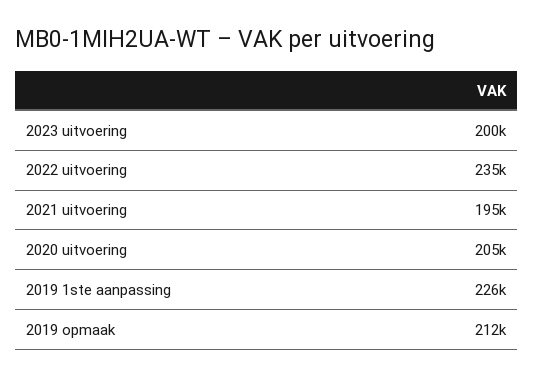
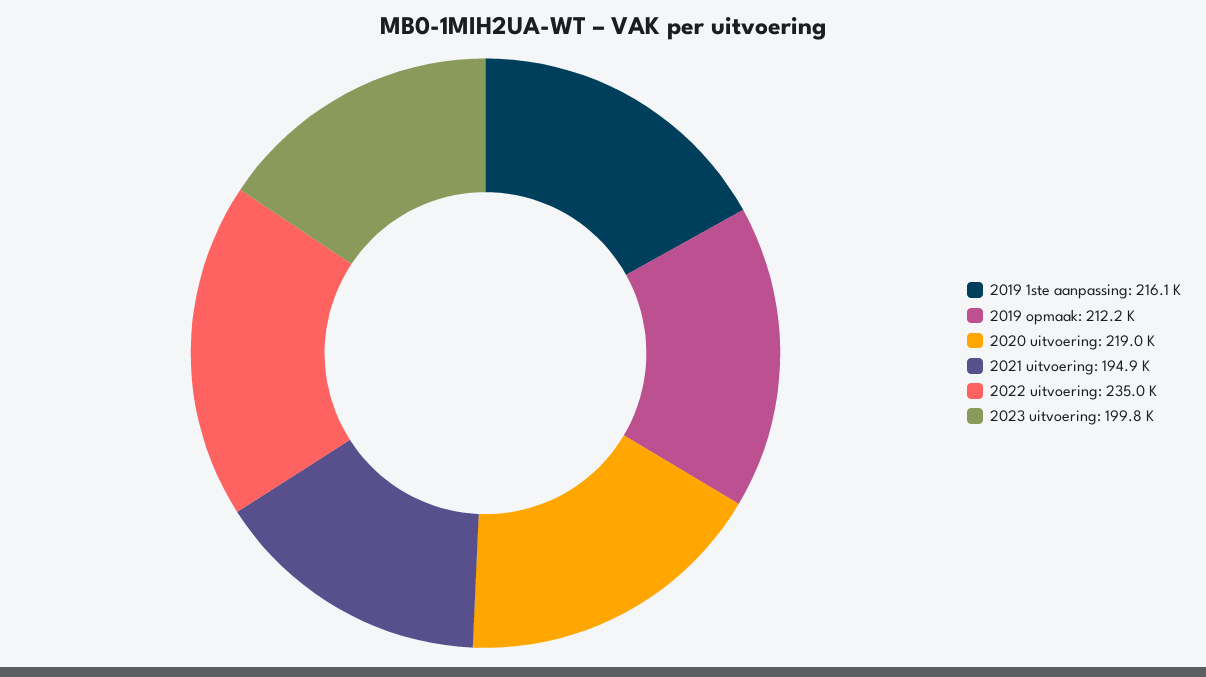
2020 uitvoering: 205000 -> 219000
2019 1ste aanpassing: 226000 -> 216100

